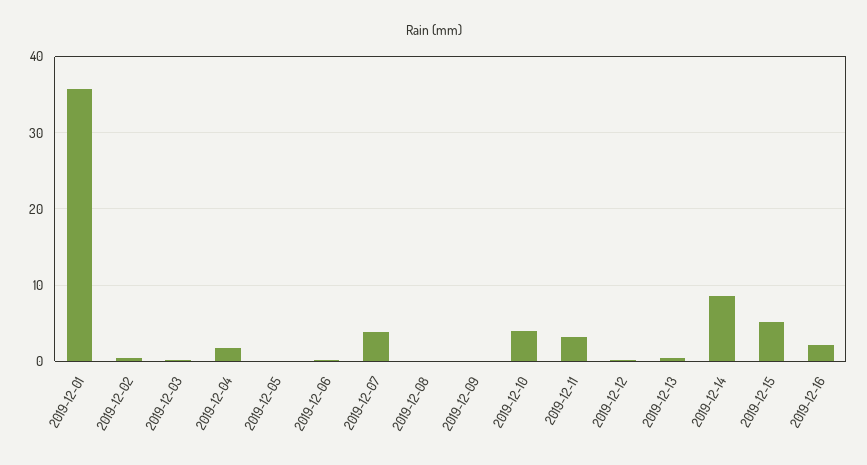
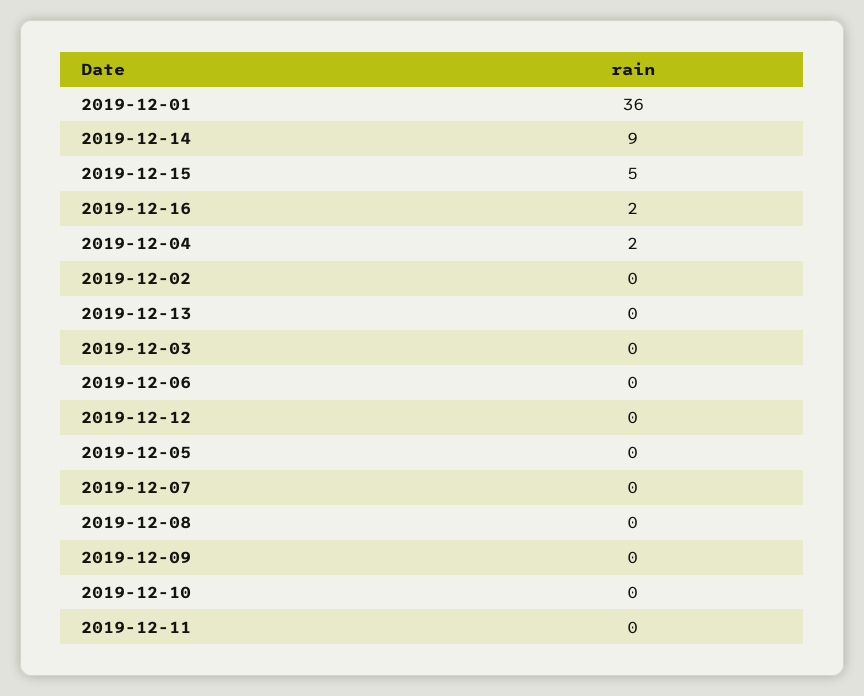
2019-12-07: 4 -> 0
2019-12-10: 4 -> 0
2019-12-11: 3 -> 0

